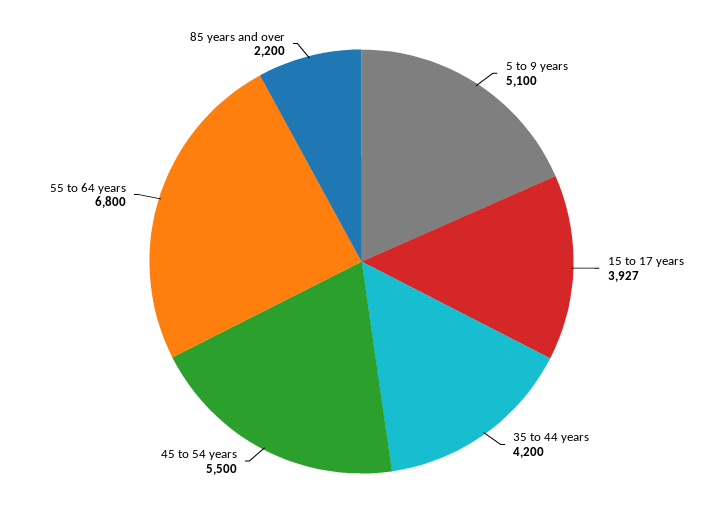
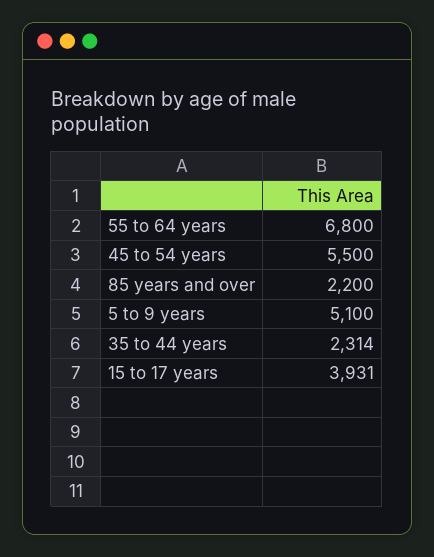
15 to 17 years: 3927 -> 3931
35 to 44 years: 4200 -> 2314

